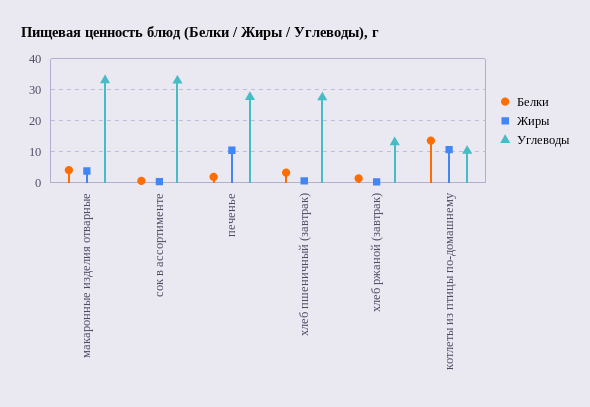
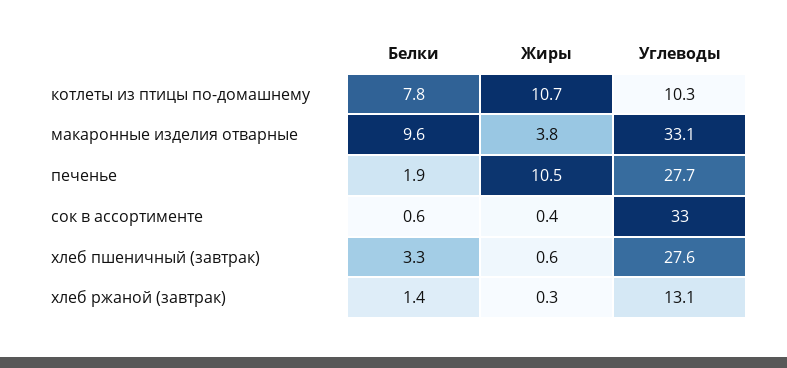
Белки, макаронные изделия отварные: 4 -> 9.6
Белки, котлеты из птицы по-домашнему: 14 -> 7.8

